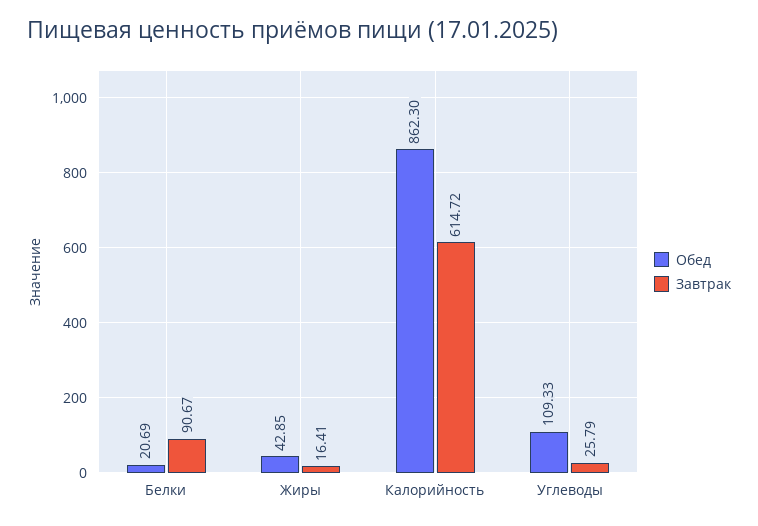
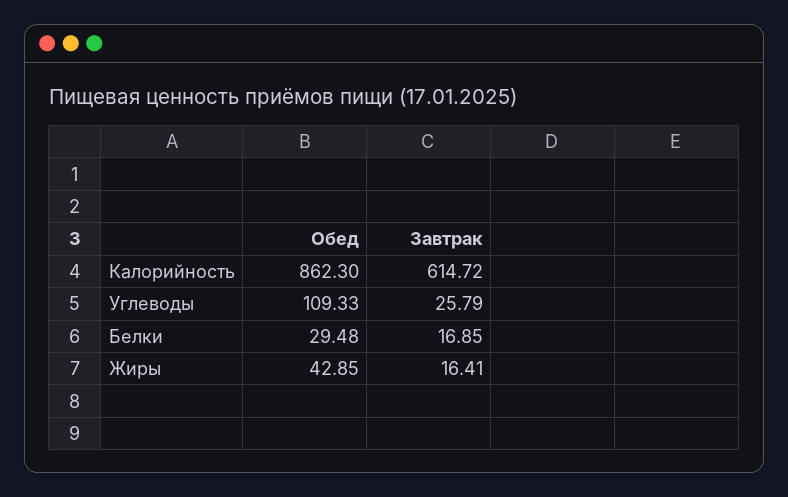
Обед, Белки: 20.69 -> 29.48
Завтрак, Белки: 90.67 -> 16.85

